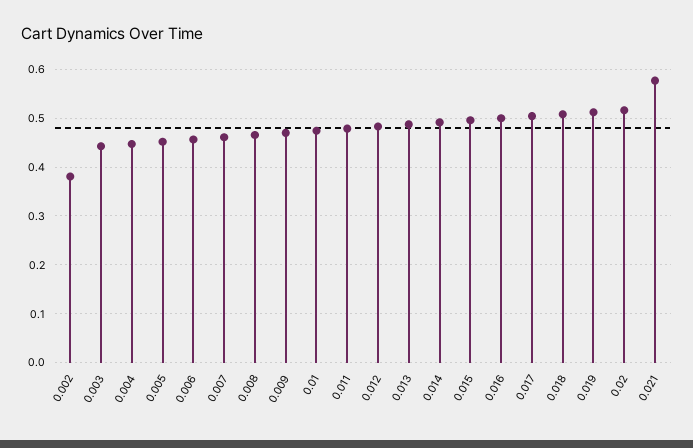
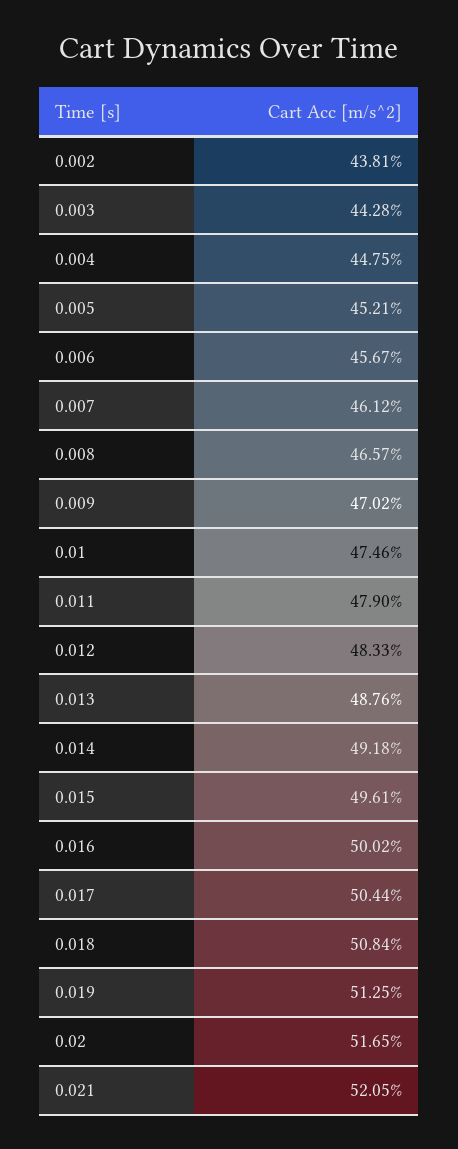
0.002: 0.38 -> 0.4381
0.021: 0.58 -> 0.5205

